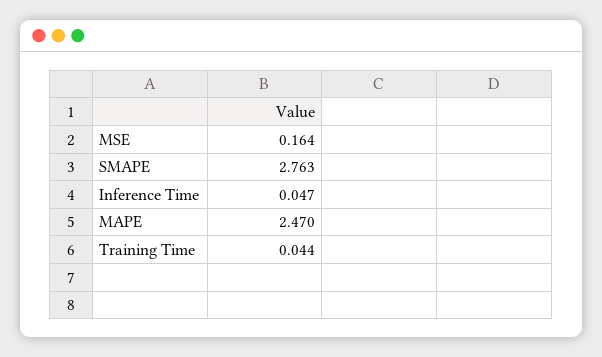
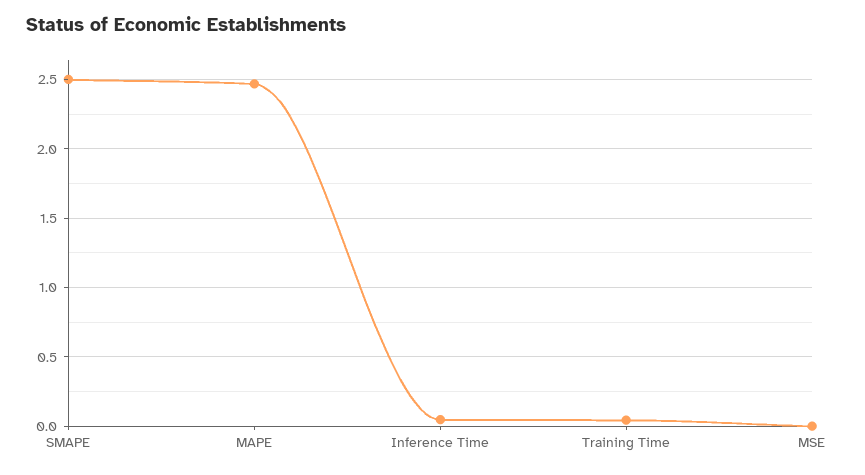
MSE: 0.164 -> 0
SMAPE: 2.763 -> 2.5

